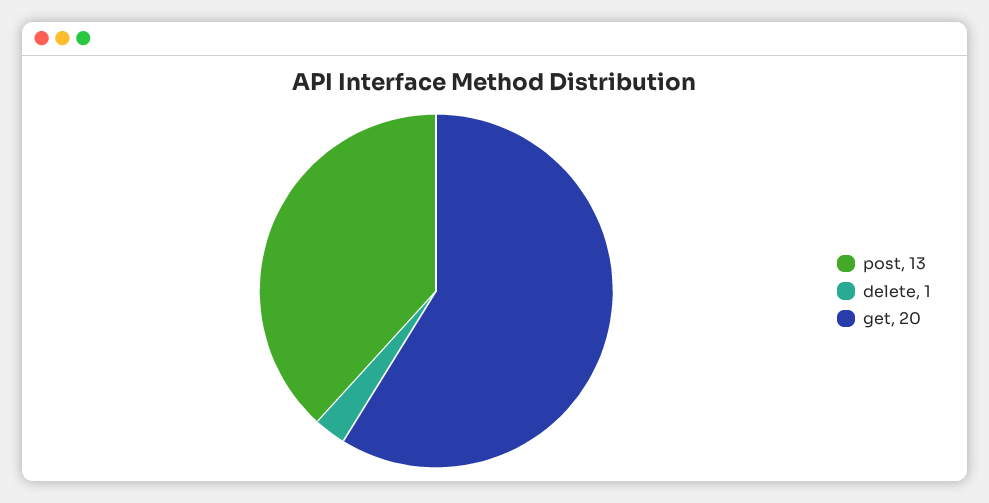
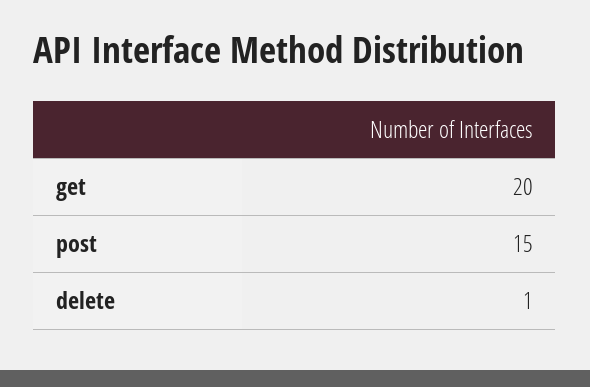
post: 13 -> 15

